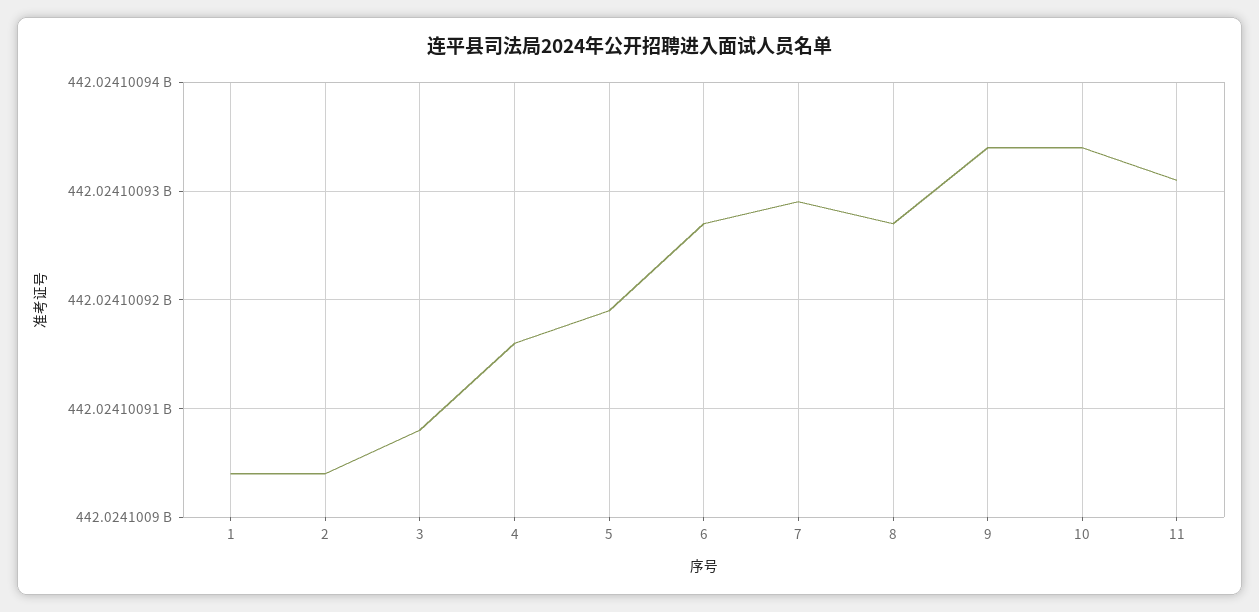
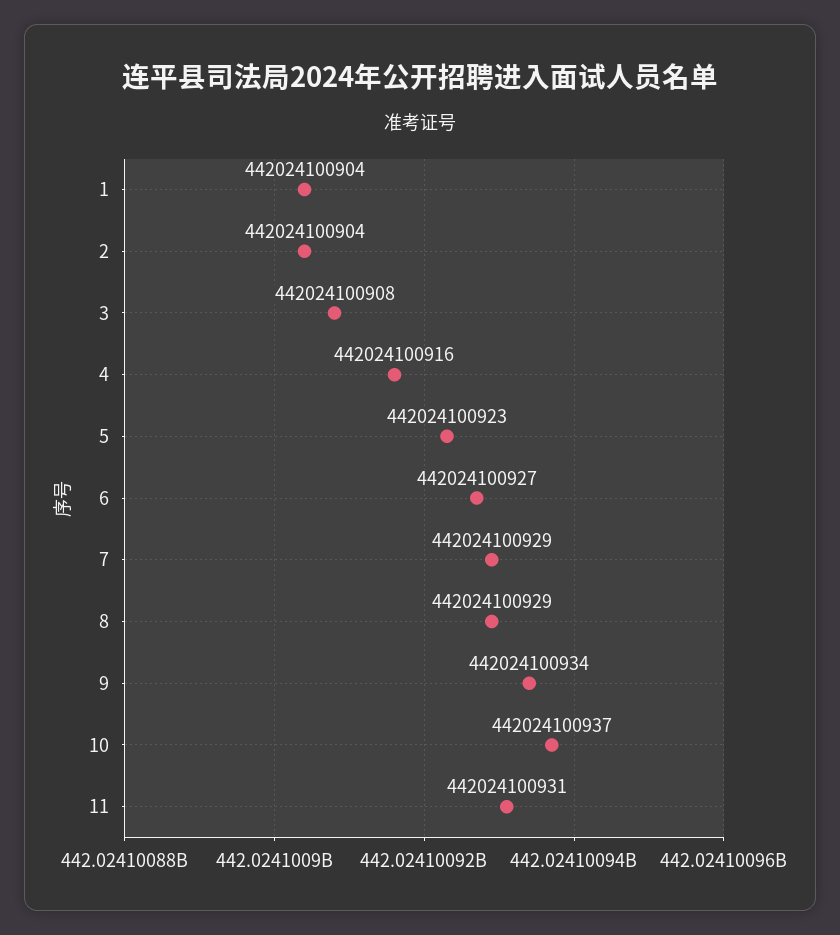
5: 442024100919 -> 442024100923
8: 442024100927 -> 442024100929
10: 442024100934 -> 442024100937

